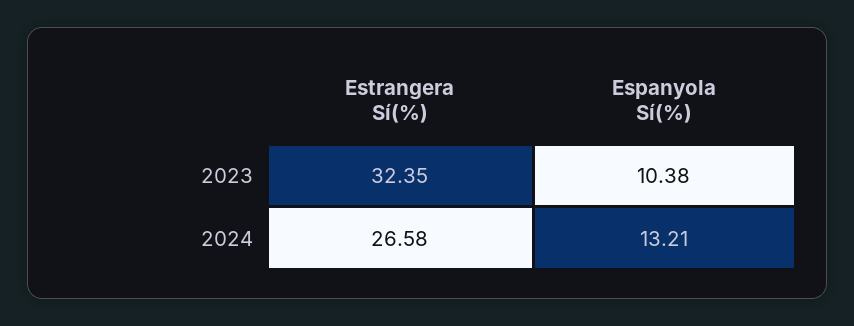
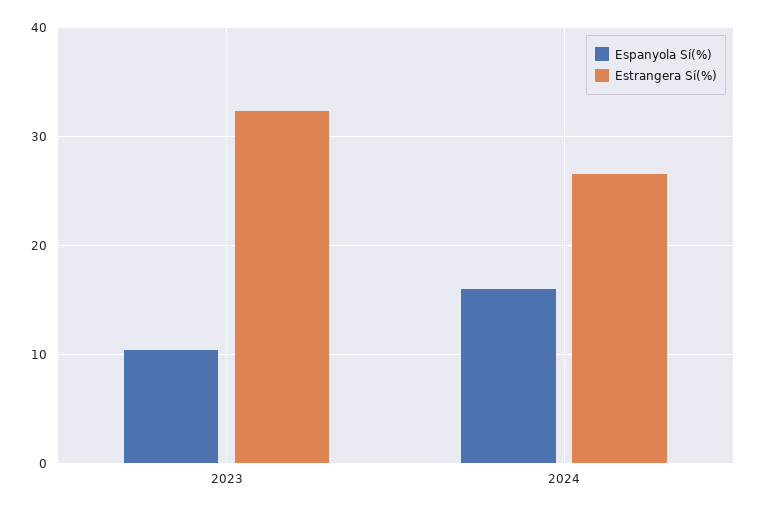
Espanyola Sí(%), 2024: 13.21 -> 16

